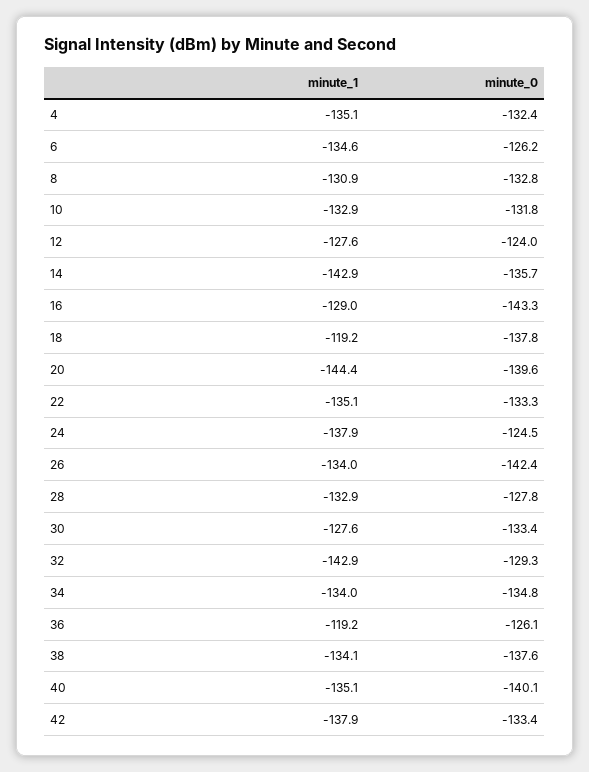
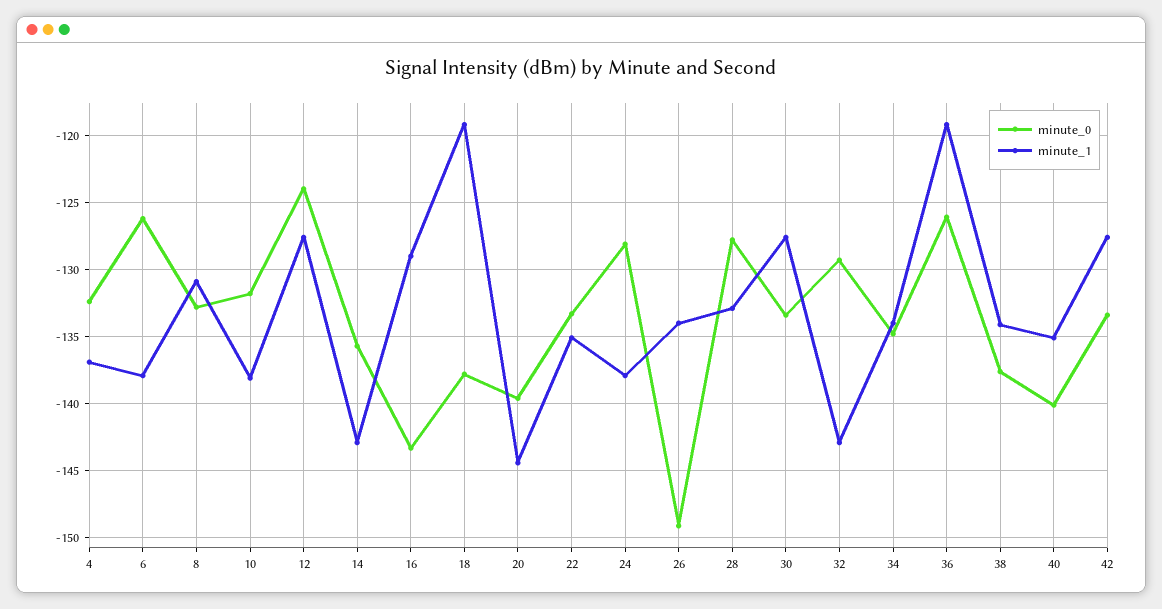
minute_1, 4: -135.1 -> -137
minute_1, 6: -134.6 -> -138
minute_1, 10: -132.9 -> -138
minute_0, 24: -124.5 -> -128
minute_0, 26: -142.4 -> -149
minute_1, 42: -137.9 -> -127.5

